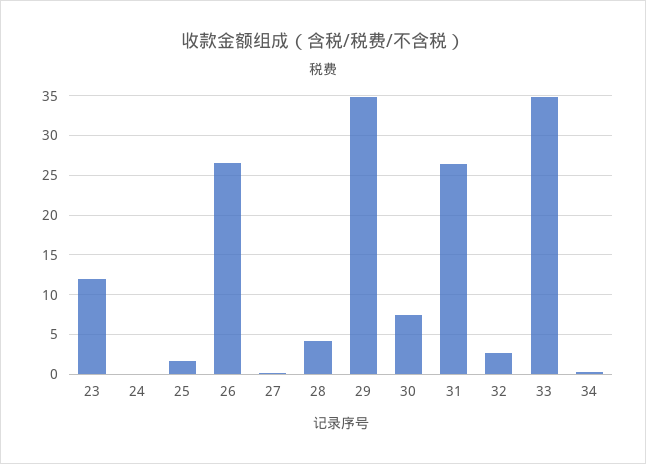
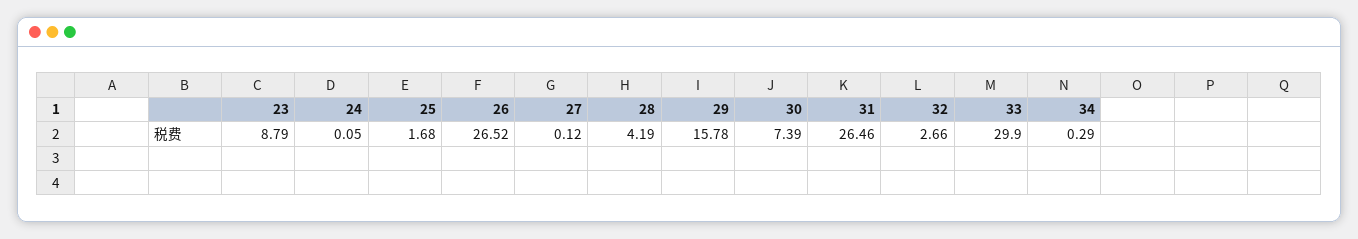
23: 12 -> 8.79
29: 35 -> 15.78
33: 35 -> 29.9

